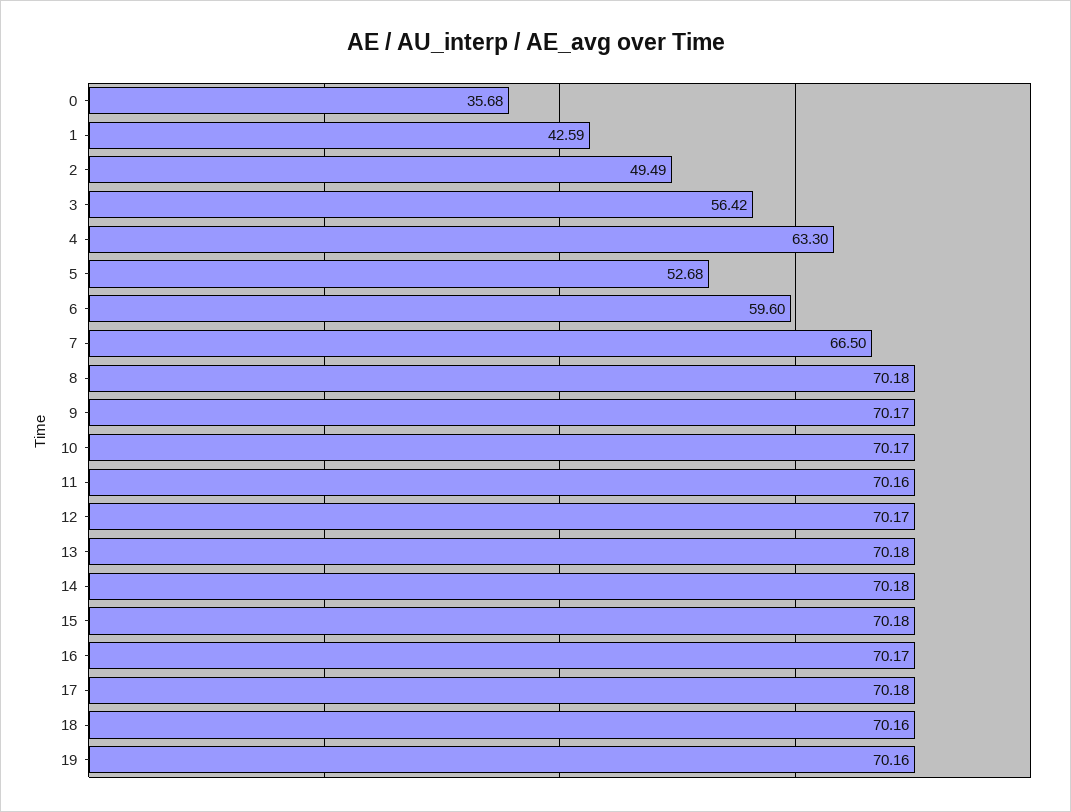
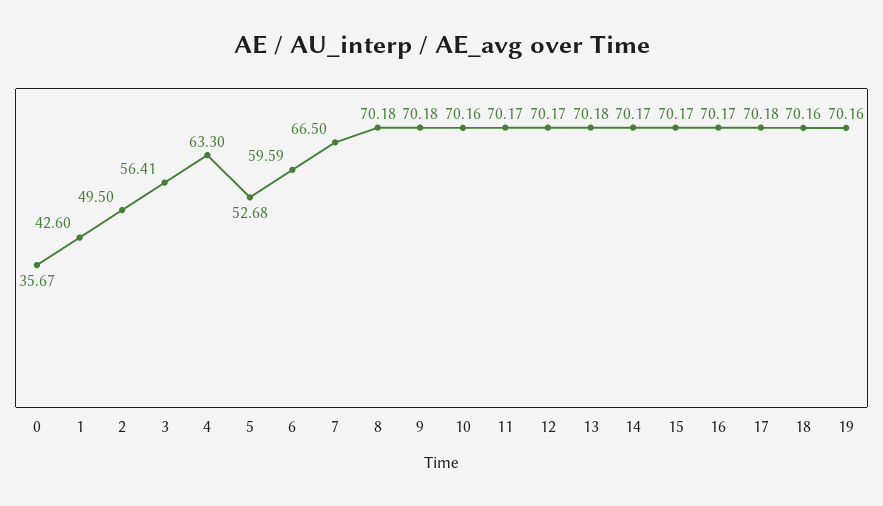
0: 35.68 -> 35.67
1: 42.59 -> 42.6
2: 49.49 -> 49.5
3: 56.42 -> 56.41
6: 59.6 -> 59.59
9: 70.17 -> 70.18
10: 70.17 -> 70.16
11: 70.16 -> 70.17
14: 70.18 -> 70.17
15: 70.18 -> 70.17

